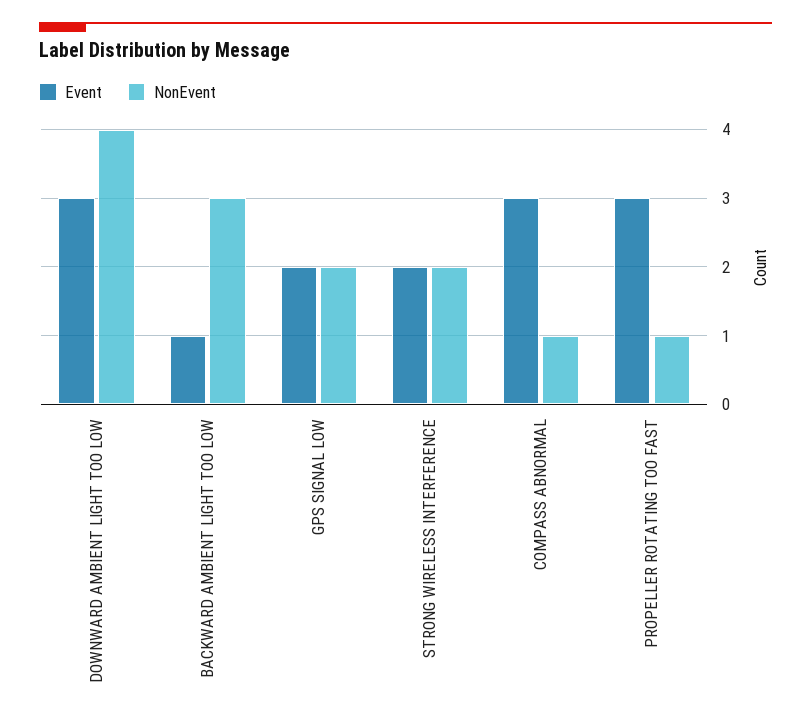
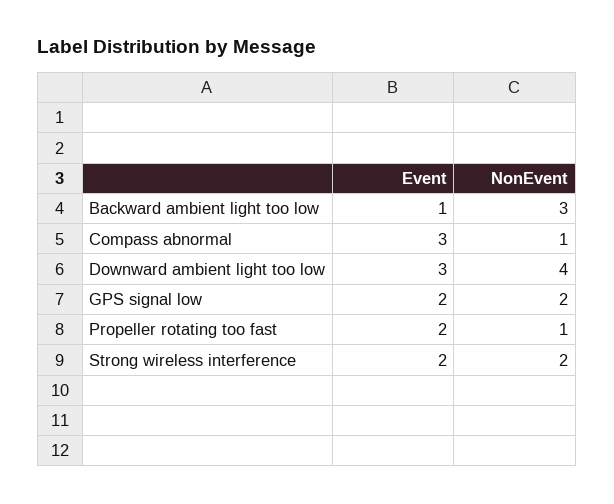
Event, PROPELLER ROTATING TOO FAST: 3 -> 2

